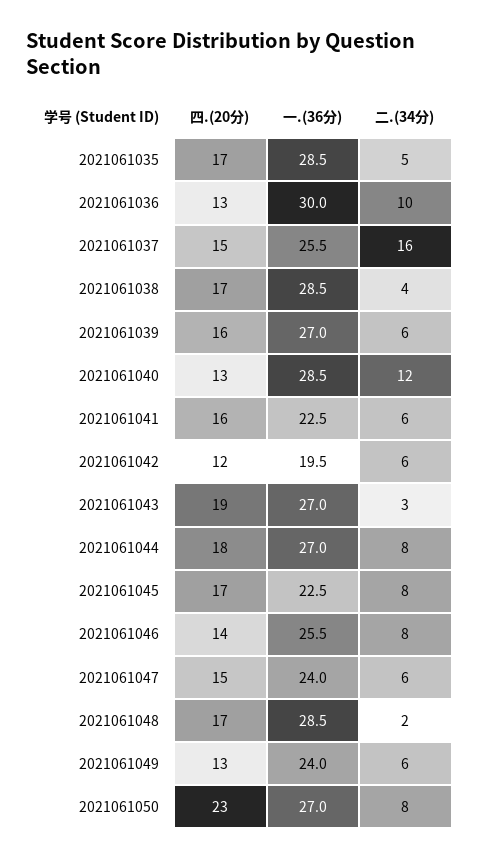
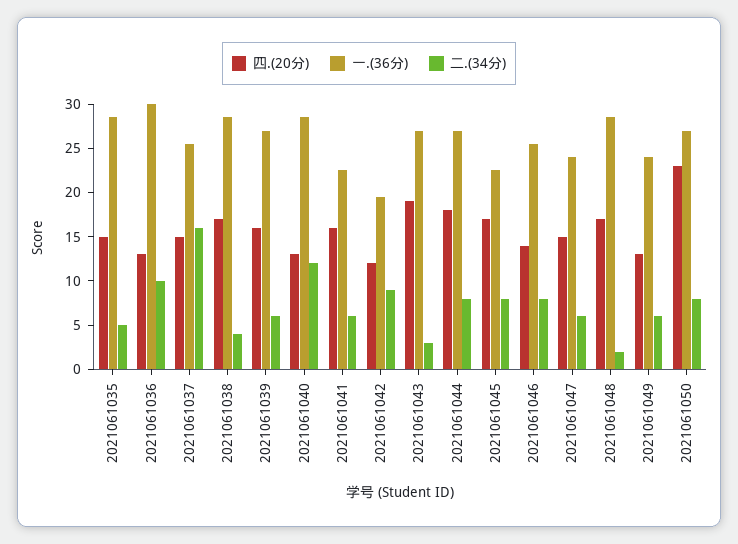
四.(20分), 2021061035: 17 -> 15
二.(34分), 2021061042: 6 -> 9

